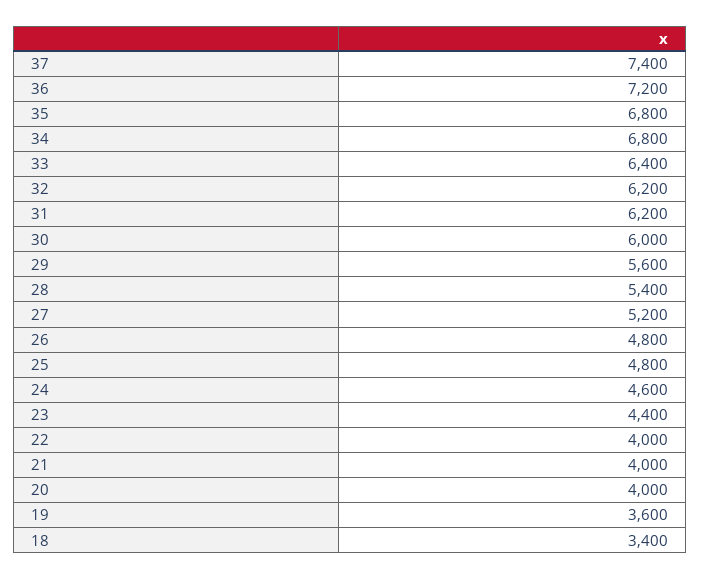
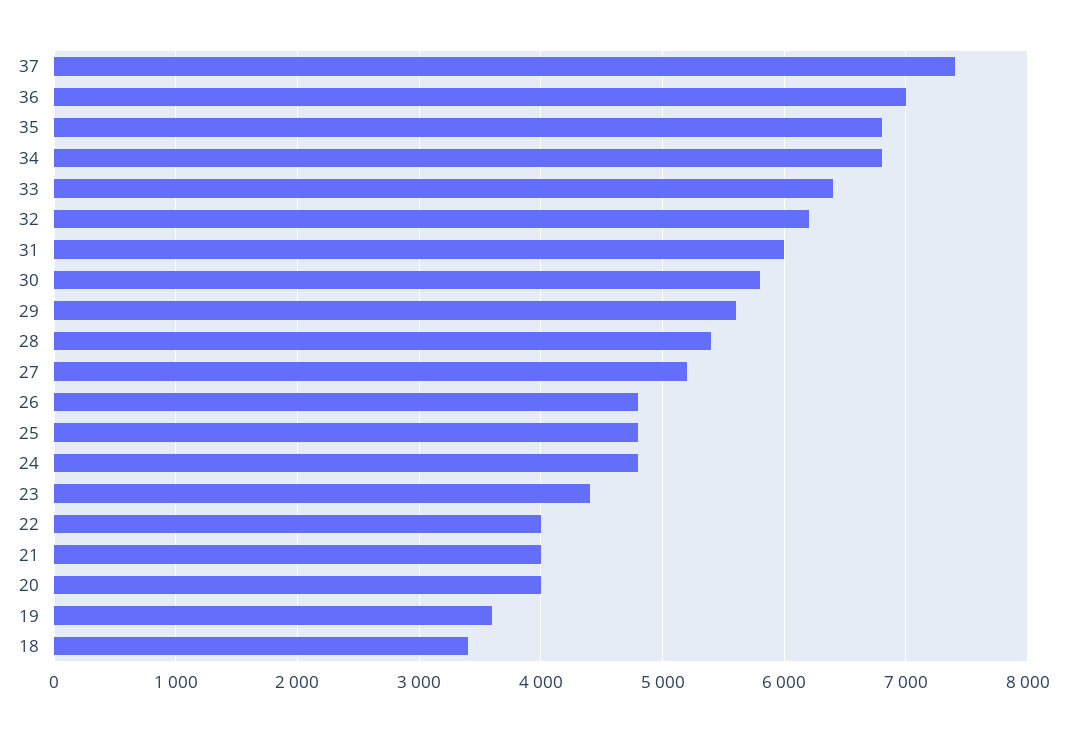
36: 7200 -> 7000
31: 6200 -> 6000
30: 6000 -> 5800
24: 4600 -> 4800

